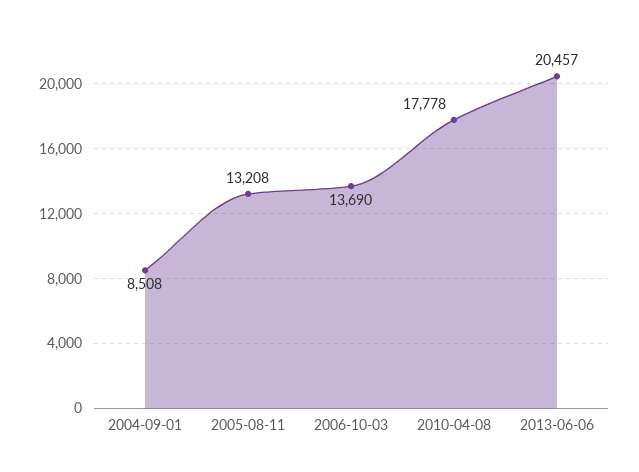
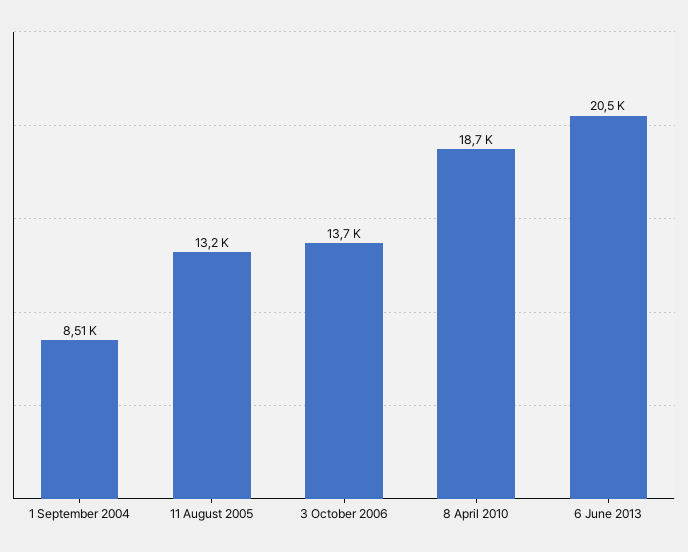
2010-04-08: 17778 -> 18700

